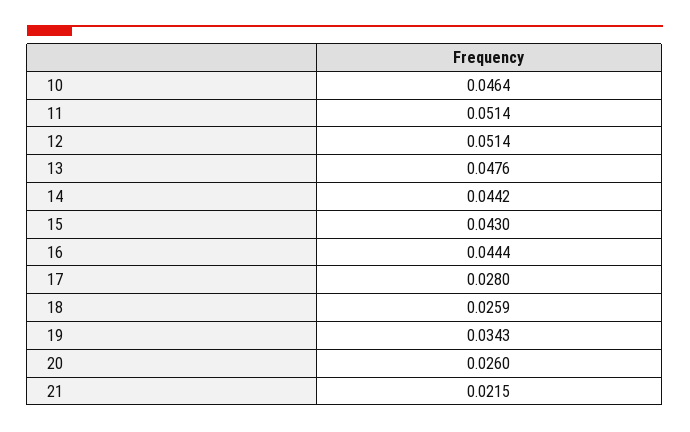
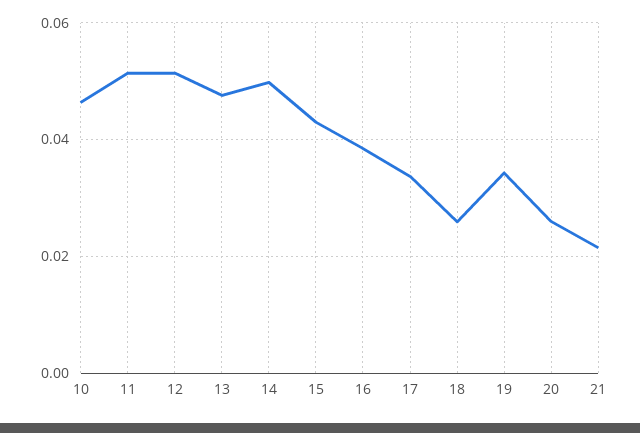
14: 0.0442 -> 0.05
16: 0.0444 -> 0.038
17: 0.028 -> 0.034

